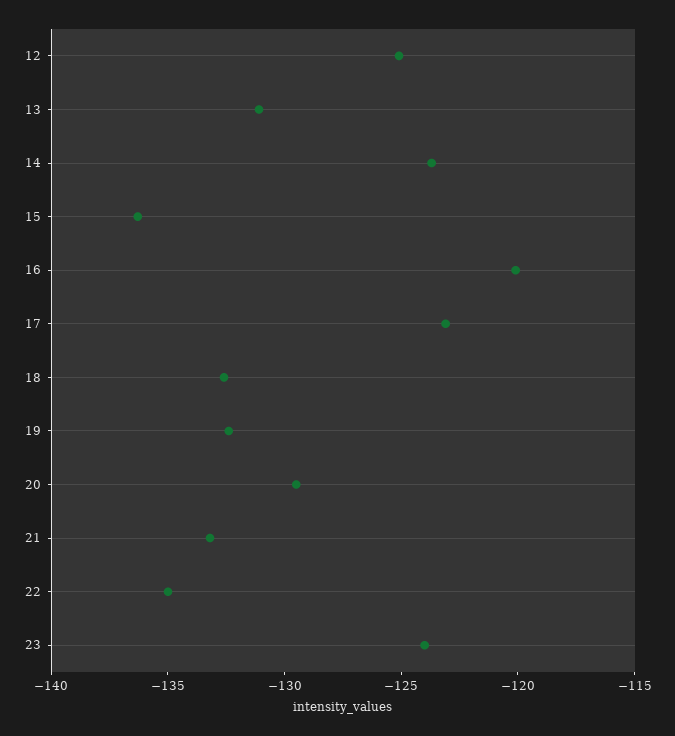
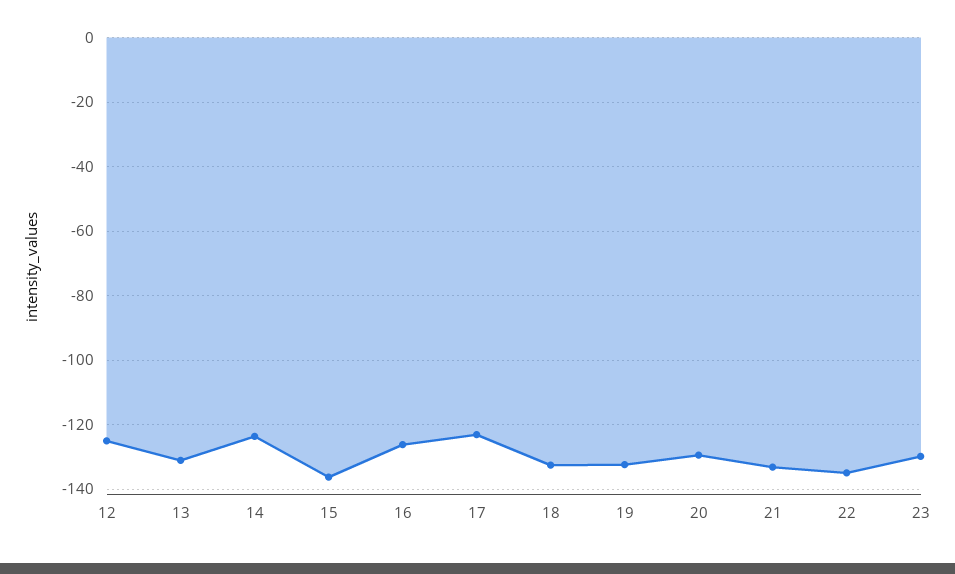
16: -120 -> -126
23: -124 -> -130

